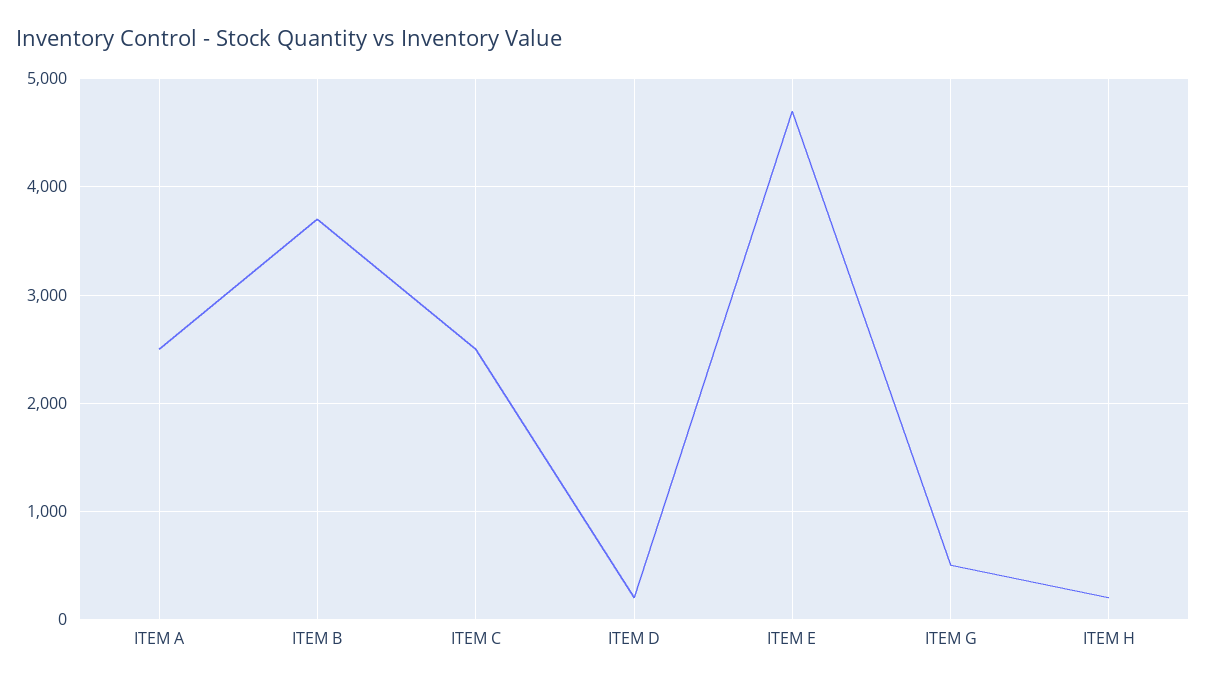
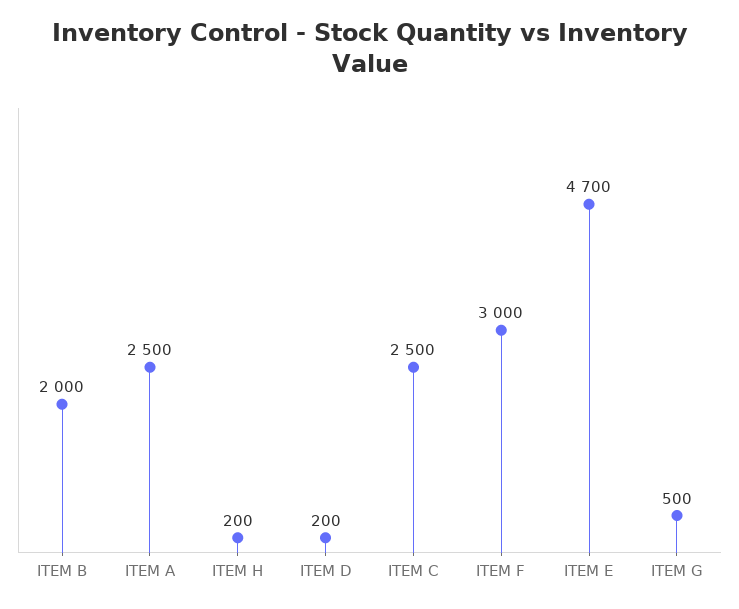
ITEM B: 3700 -> 2000
ITEM F: none -> 3000

